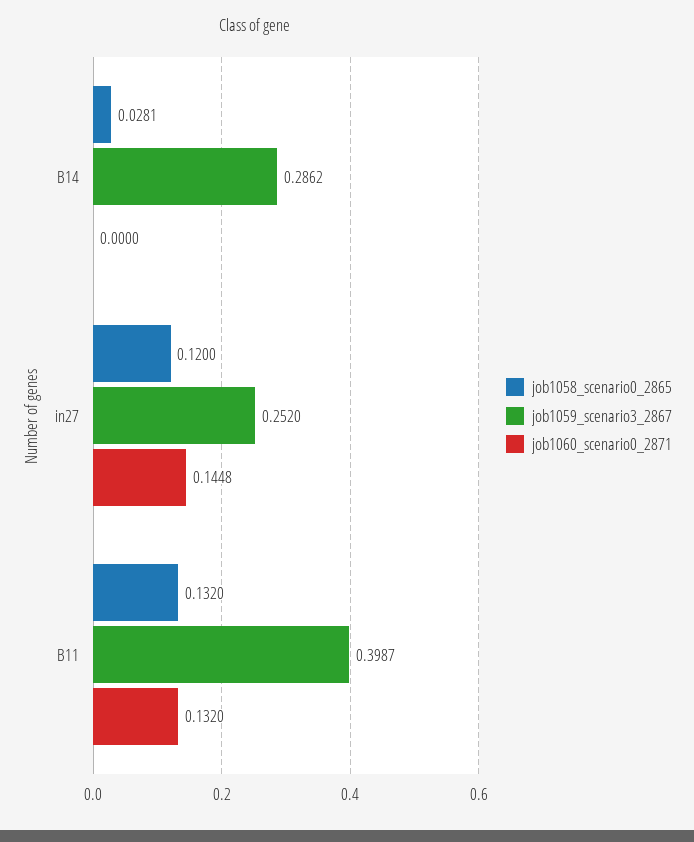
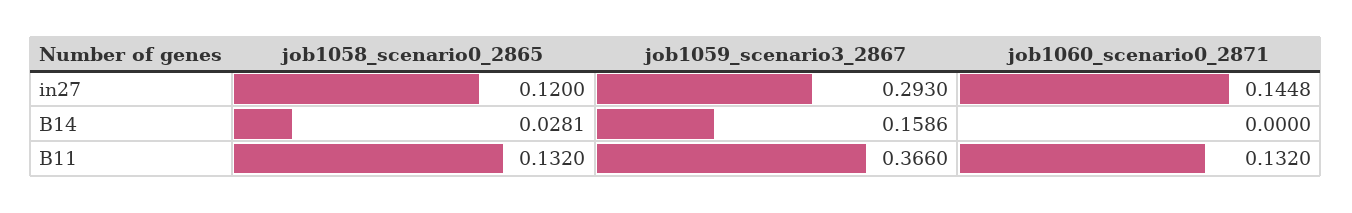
job1059_scenario3_2867, B14: 0.2862 -> 0.1586
job1059_scenario3_2867, in27: 0.252 -> 0.293
job1059_scenario3_2867, B11: 0.3987 -> 0.366

